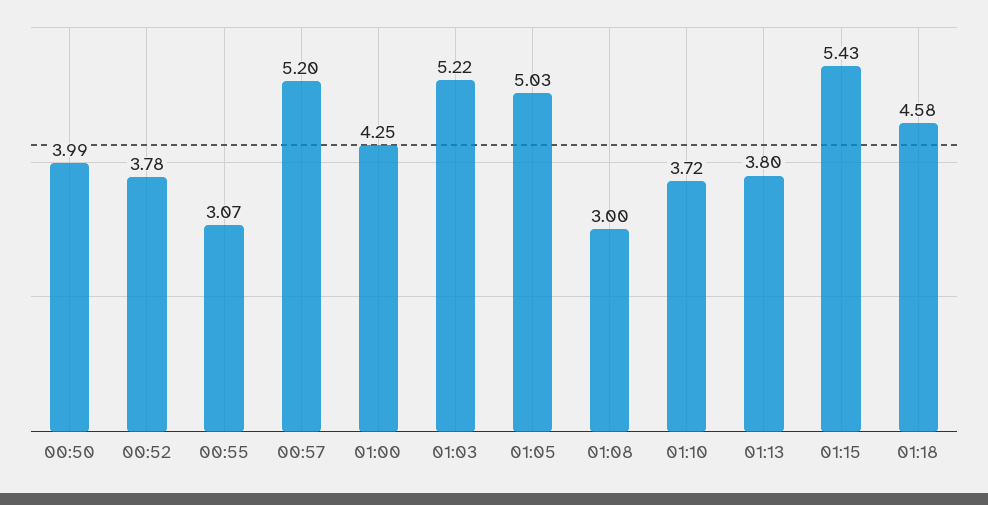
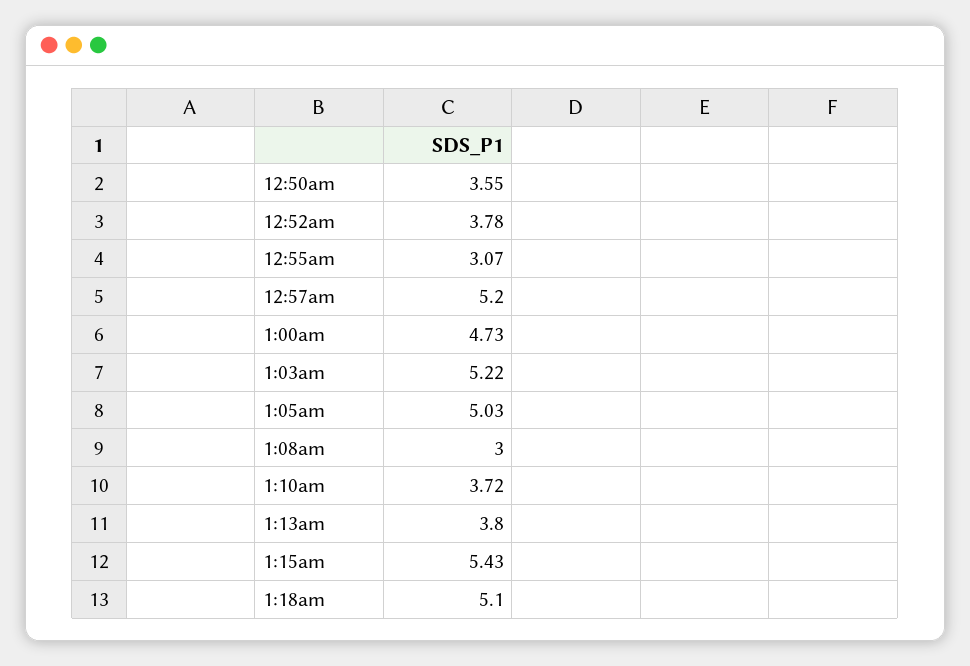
00:50: 3.99 -> 3.55
01:00: 4.25 -> 4.73
01:18: 4.58 -> 5.1

